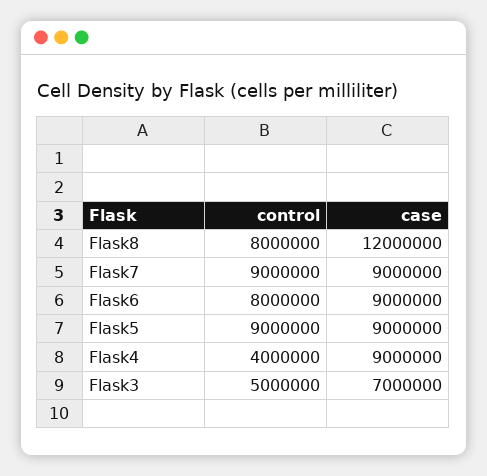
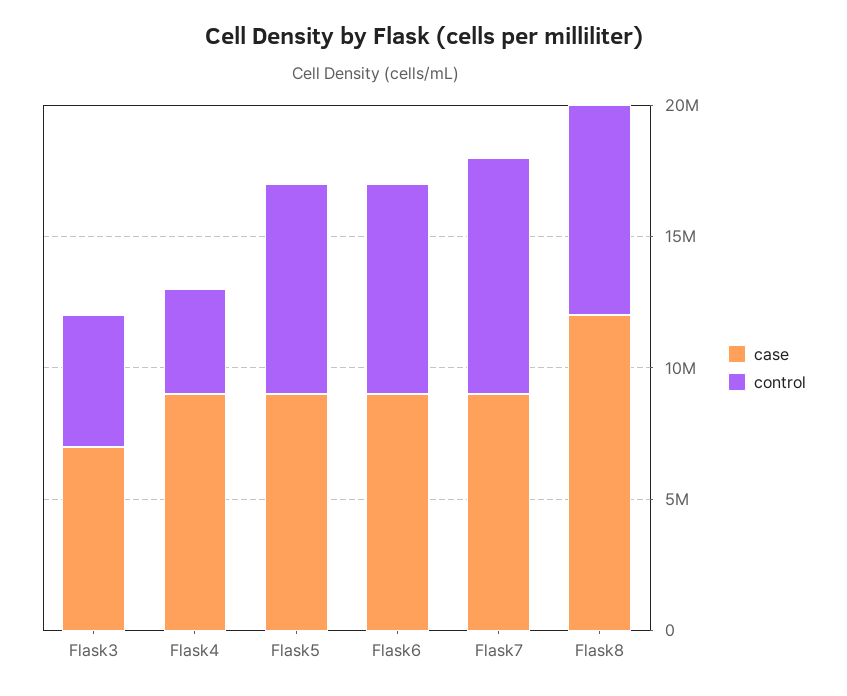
control, Flask5: 9000000 -> 8000000

